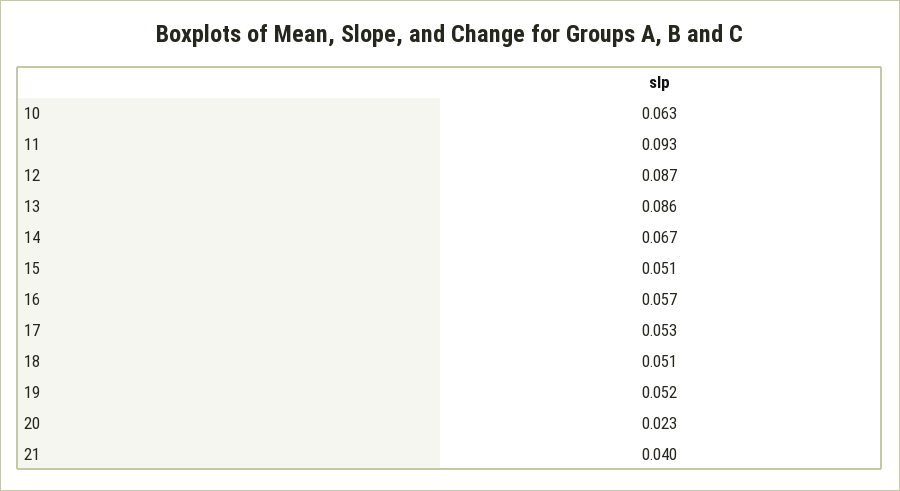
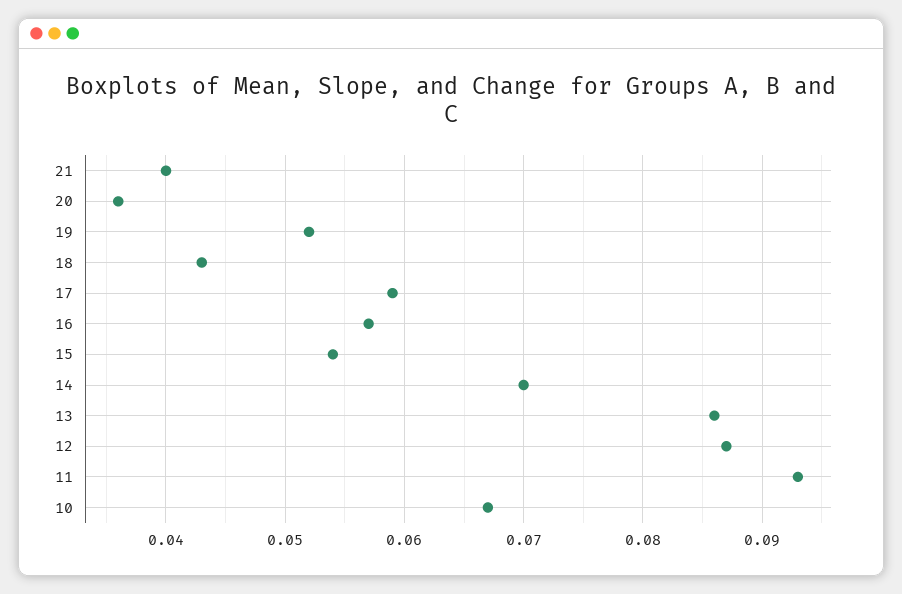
10: 0.063 -> 0.067
14: 0.067 -> 0.07
15: 0.051 -> 0.054
17: 0.053 -> 0.059
18: 0.051 -> 0.043
20: 0.023 -> 0.036

